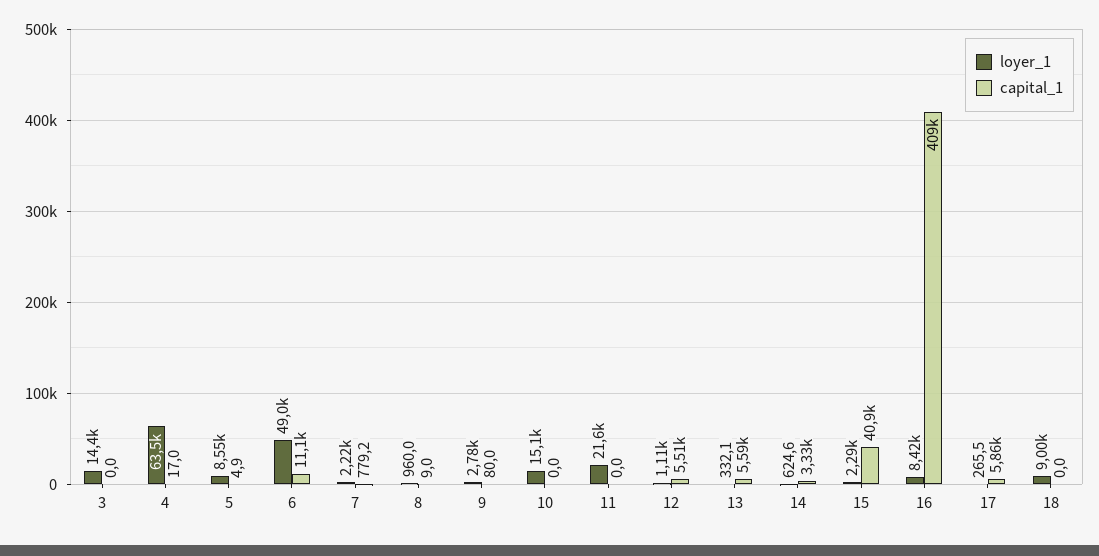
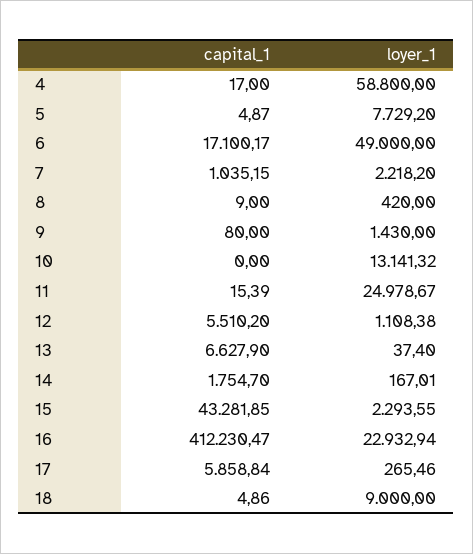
loyer_1, 3: 14400 -> none
capital_1, 3: 0 -> none
loyer_1, 4: 63500 -> 58800
loyer_1, 5: 8550 -> 7729.2
capital_1, 6: 11100 -> 17100.17
capital_1, 7: 779.2 -> 1035.15
loyer_1, 8: 960 -> 420
loyer_1, 9: 2780 -> 1430
loyer_1, 10: 15100 -> 13141.32
loyer_1, 11: 21600 -> 24978.67
capital_1, 11: 0 -> 15.39
loyer_1, 13: 332.1 -> 37.4
capital_1, 13: 5590 -> 6627.9
loyer_1, 14: 624.6 -> 167.01
capital_1, 14: 3330 -> 1754.7
capital_1, 15: 40900 -> 43281.85
loyer_1, 16: 8420 -> 22932.94
capital_1, 16: 409000 -> 412230.47
capital_1, 18: 0 -> 4.86

